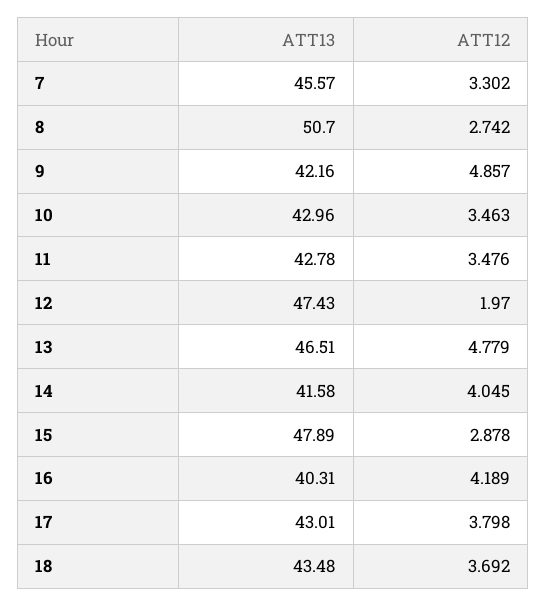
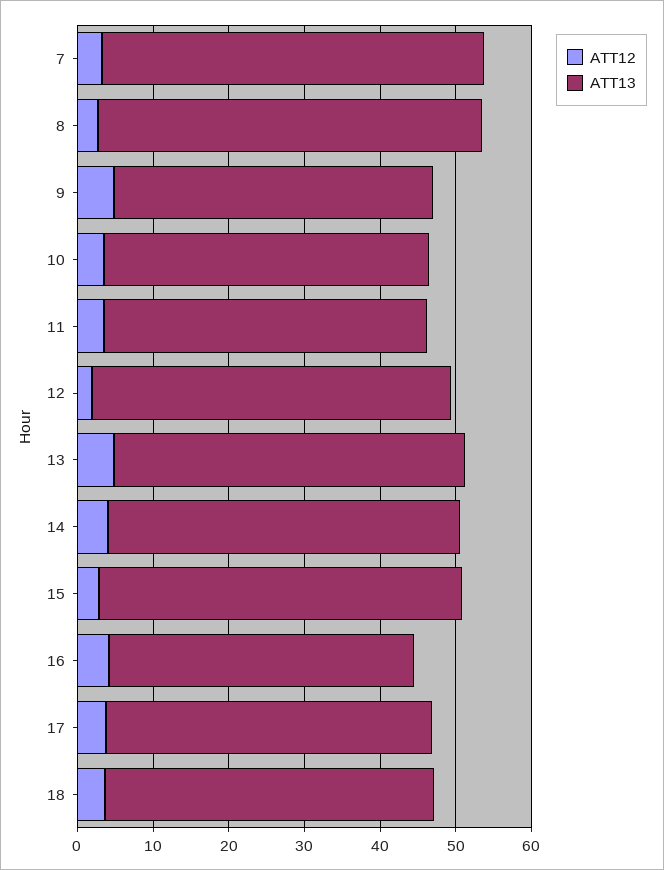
ATT13, 7: 45.57 -> 50
ATT13, 14: 41.58 -> 46

